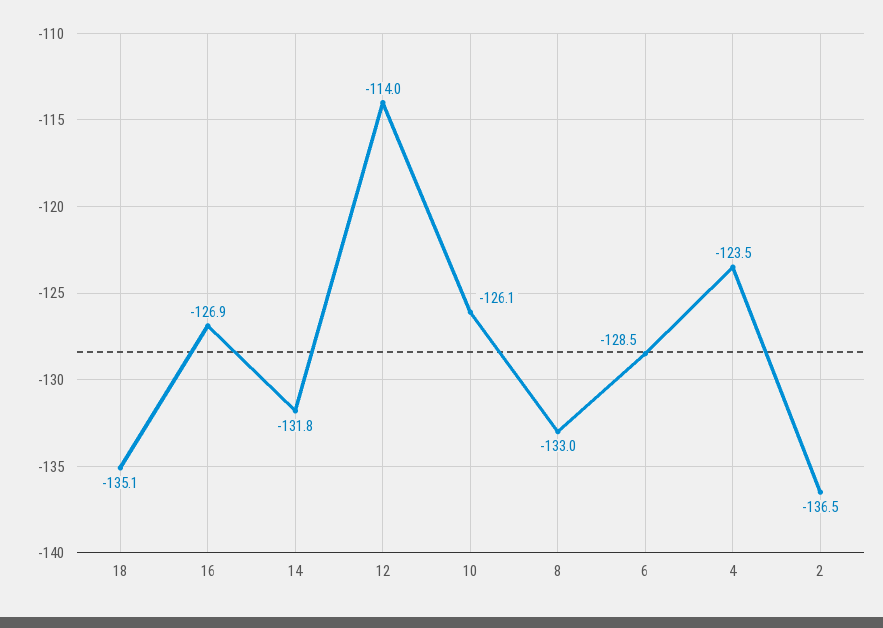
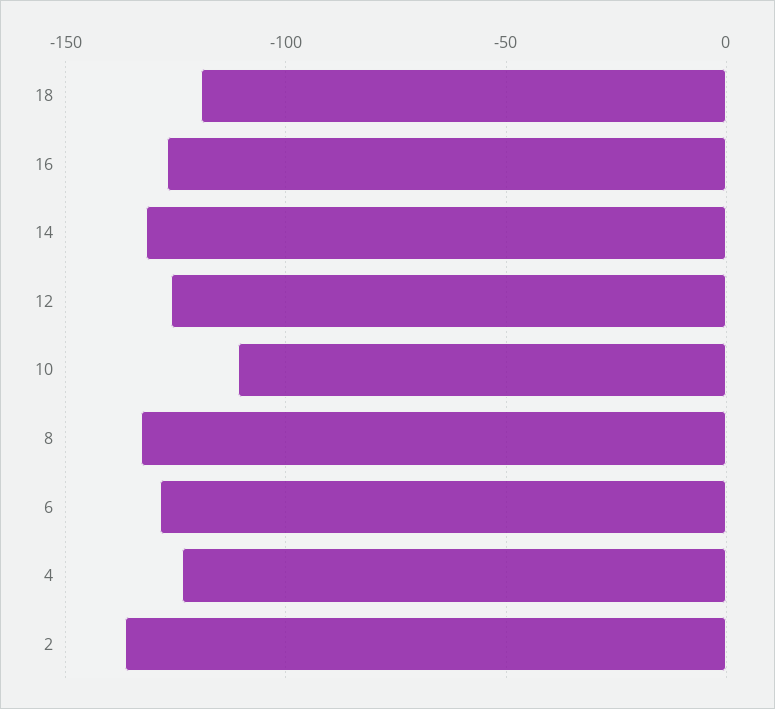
18: -135.1 -> -120
12: -114 -> -125
10: -126.1 -> -110

